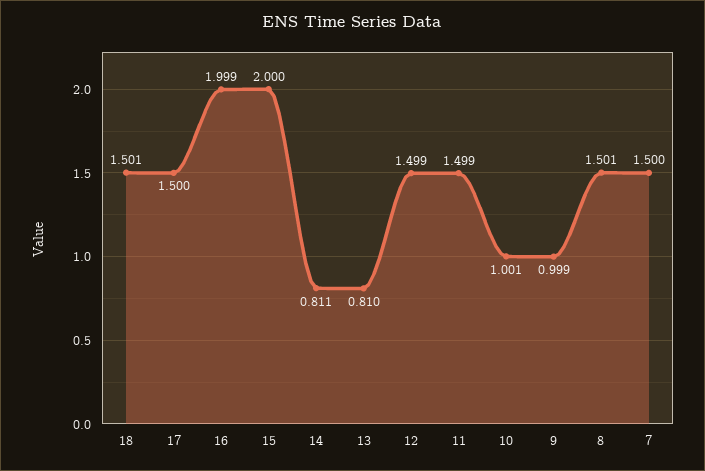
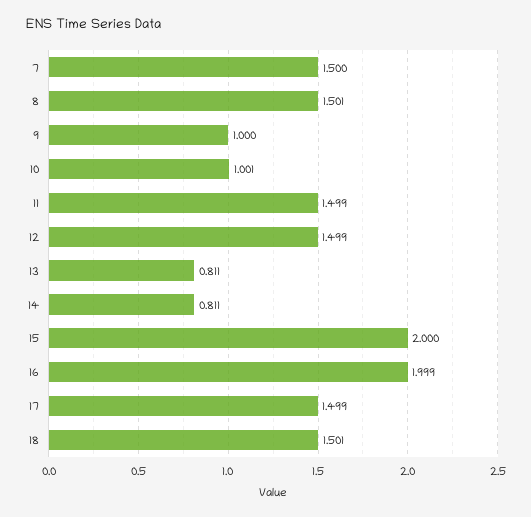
17: 1.5 -> 1.499
13: 0.81 -> 0.811
9: 0.999 -> 1

